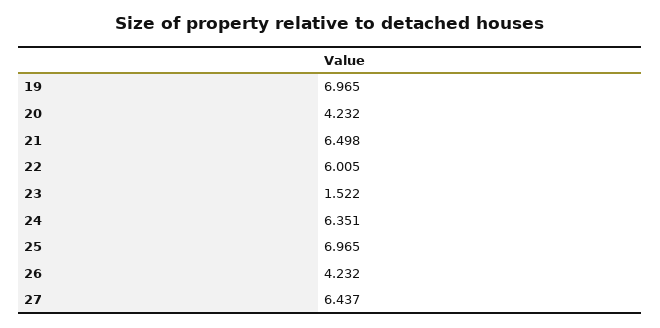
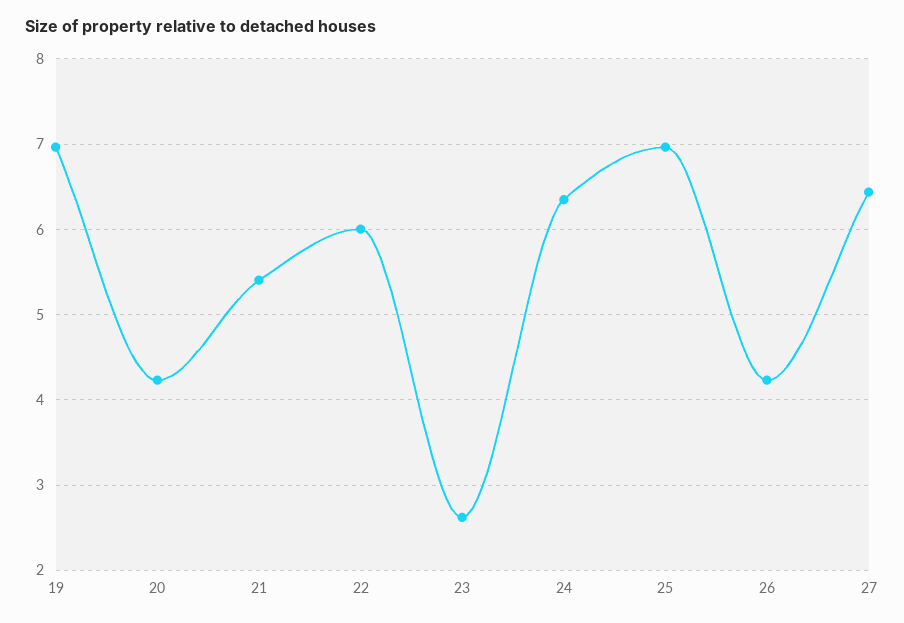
21: 6.498 -> 5.4
23: 1.522 -> 2.6

